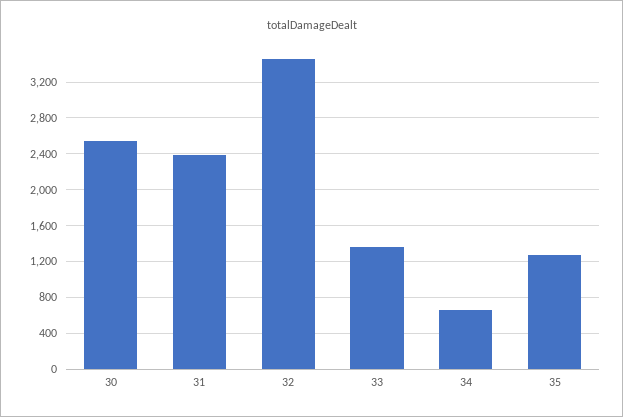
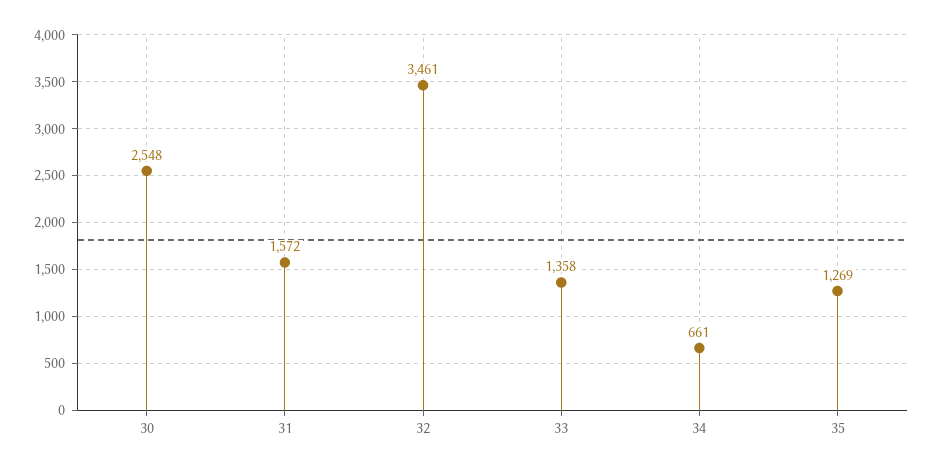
31: 2400 -> 1572

